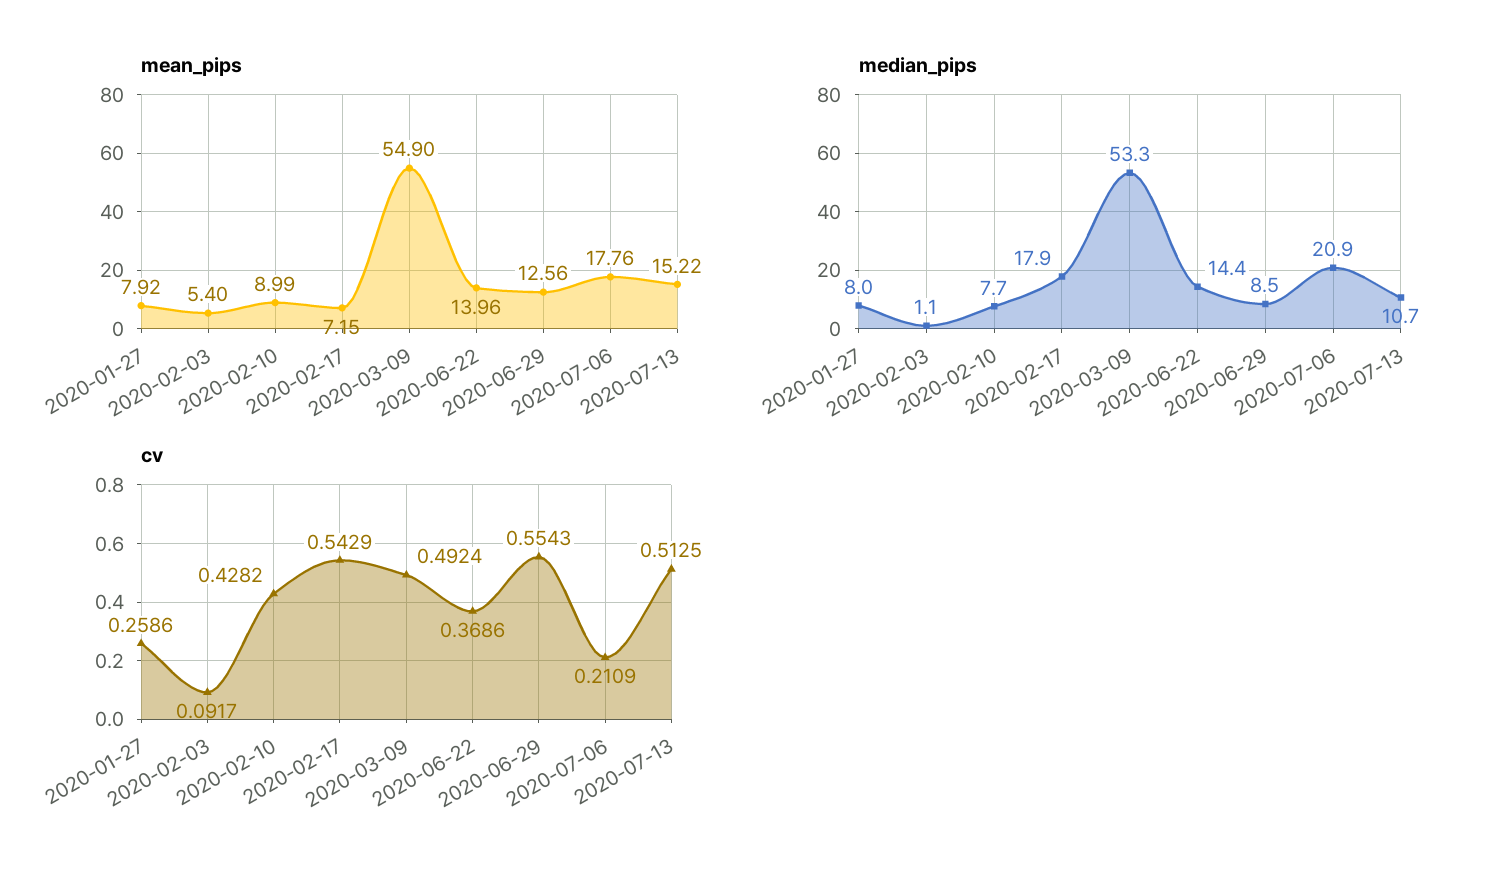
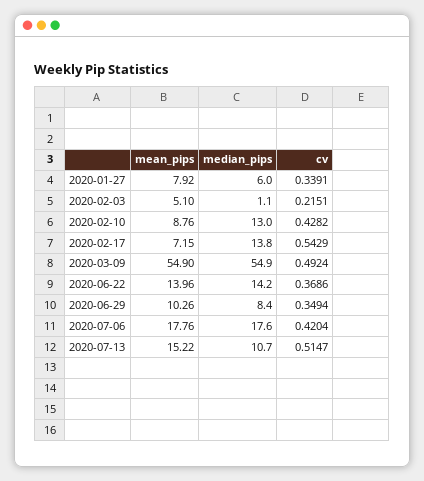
mean_pips, 2020-02-03: 5.4 -> 5.1
mean_pips, 2020-02-10: 8.99 -> 8.76
mean_pips, 2020-06-29: 12.56 -> 10.26
median_pips, 2020-01-27: 8 -> 6
median_pips, 2020-02-10: 7.7 -> 13
median_pips, 2020-02-17: 17.9 -> 13.8
median_pips, 2020-03-09: 53.3 -> 54.9
median_pips, 2020-06-22: 14.4 -> 14.2
median_pips, 2020-06-29: 8.5 -> 8.4
median_pips, 2020-07-06: 20.9 -> 17.6
cv, 2020-01-27: 0.2586 -> 0.3391
cv, 2020-02-03: 0.0917 -> 0.2151
cv, 2020-06-29: 0.5543 -> 0.3494
cv, 2020-07-06: 0.2109 -> 0.4204
cv, 2020-07-13: 0.5125 -> 0.5147

